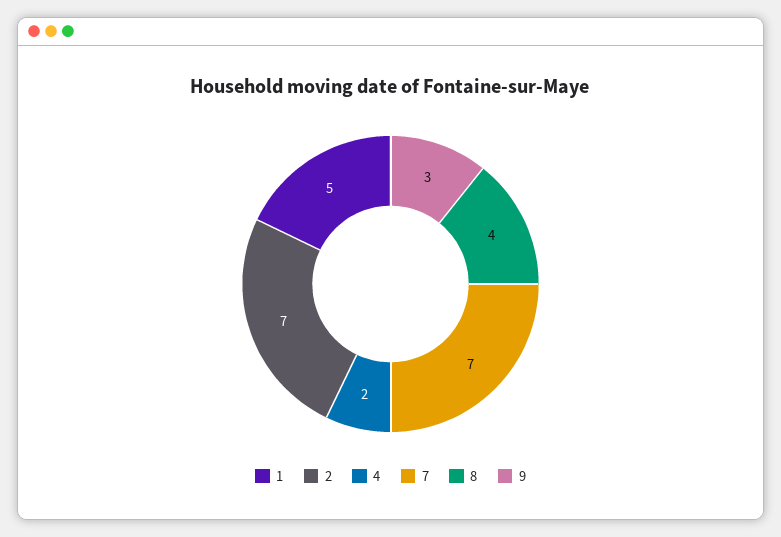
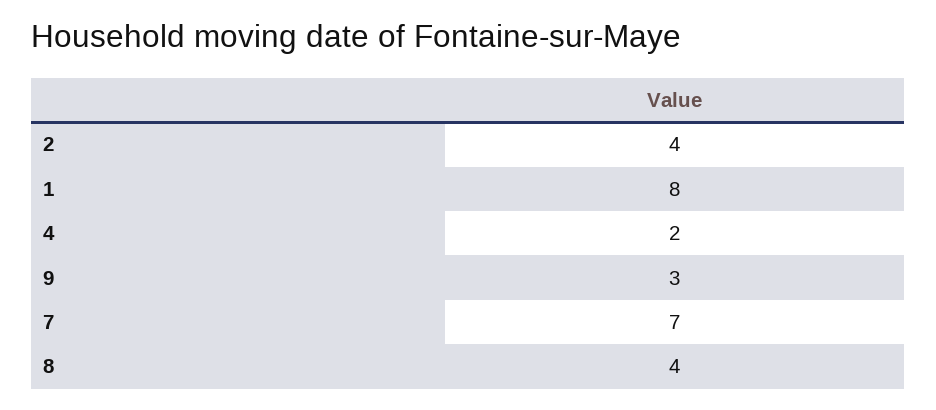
1: 5 -> 8
2: 7 -> 4

